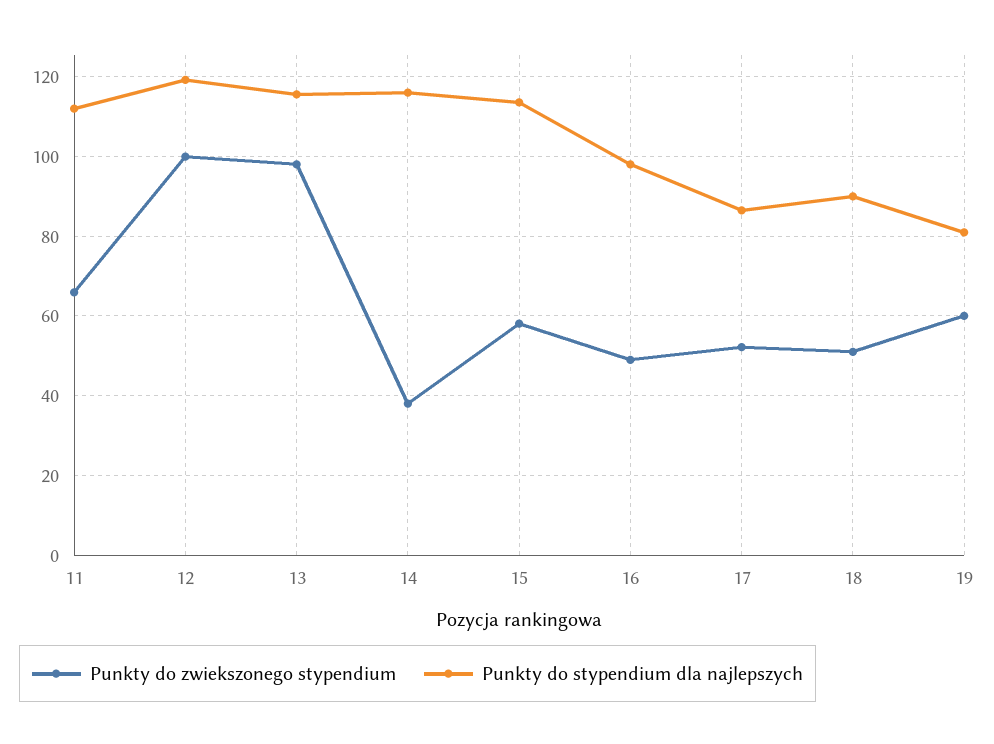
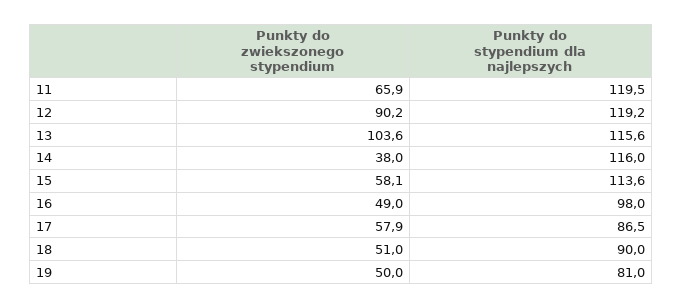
Punkty do stypendium dla najlepszych, 11: 112 -> 119.5
Punkty do zwiekszonego stypendium, 12: 100 -> 90.2
Punkty do zwiekszonego stypendium, 13: 98 -> 103.6
Punkty do zwiekszonego stypendium, 17: 52 -> 57.9
Punkty do zwiekszonego stypendium, 19: 60 -> 50

